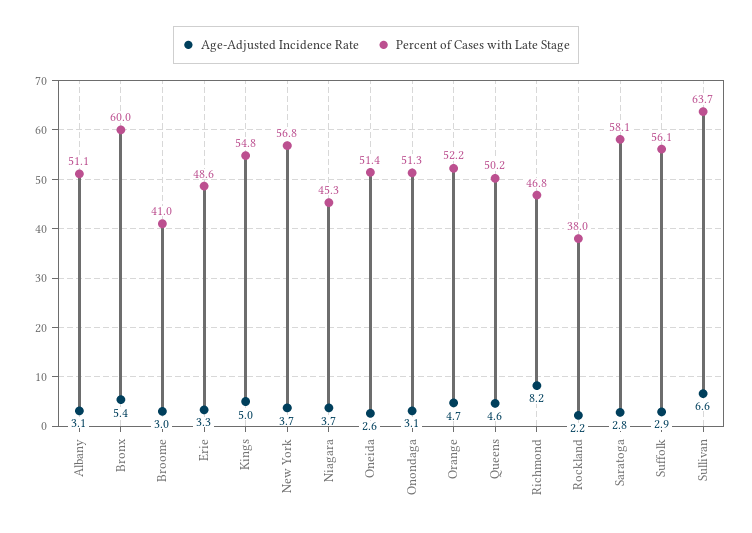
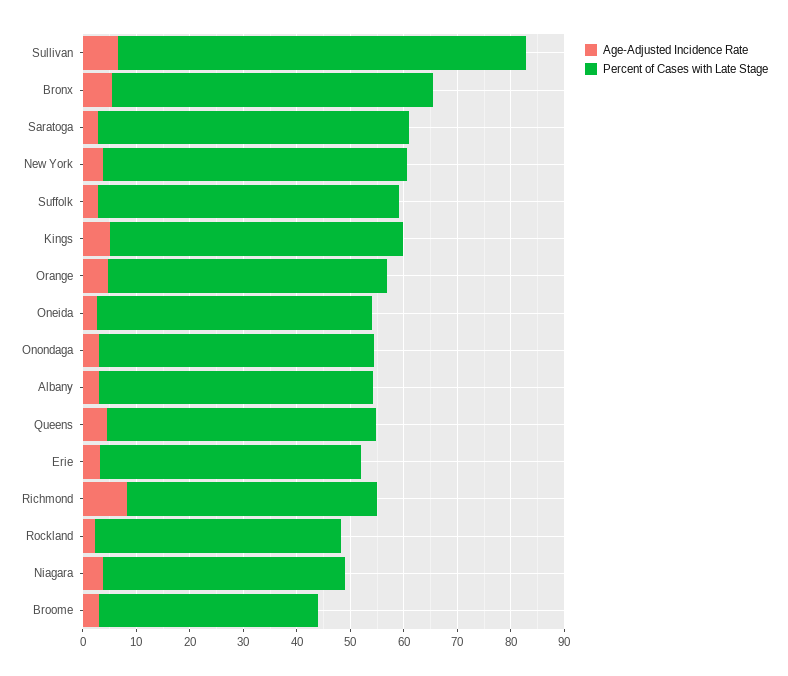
Percent of Cases with Late Stage, Rockland: 38 -> 46
Percent of Cases with Late Stage, Sullivan: 63.7 -> 76

